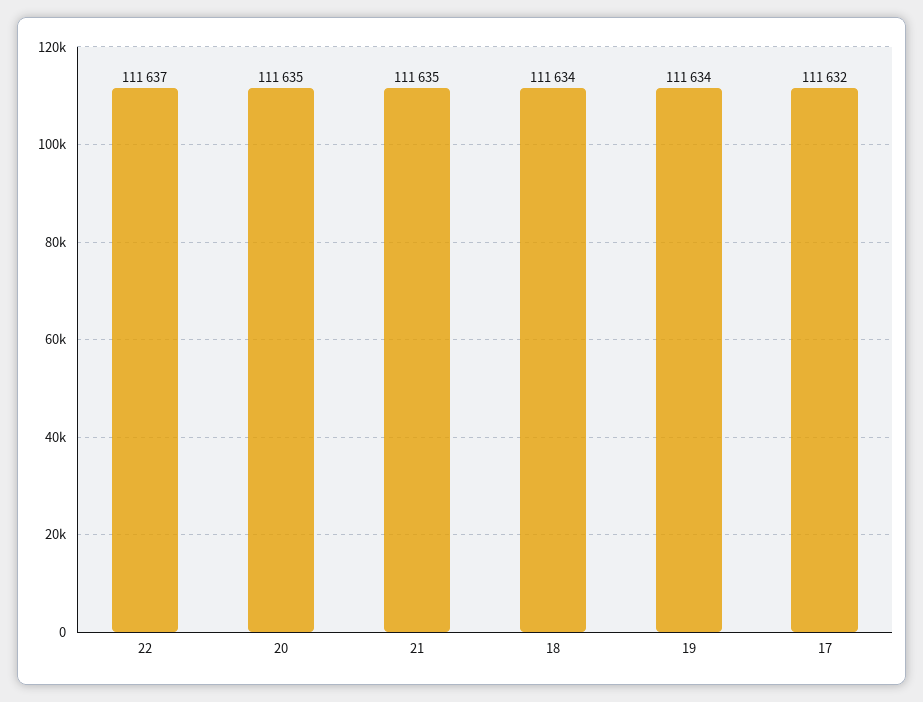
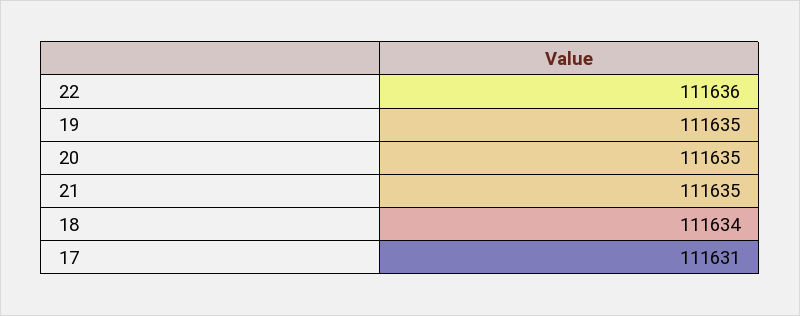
22: 111637 -> 111636
19: 111634 -> 111635
17: 111632 -> 111631

